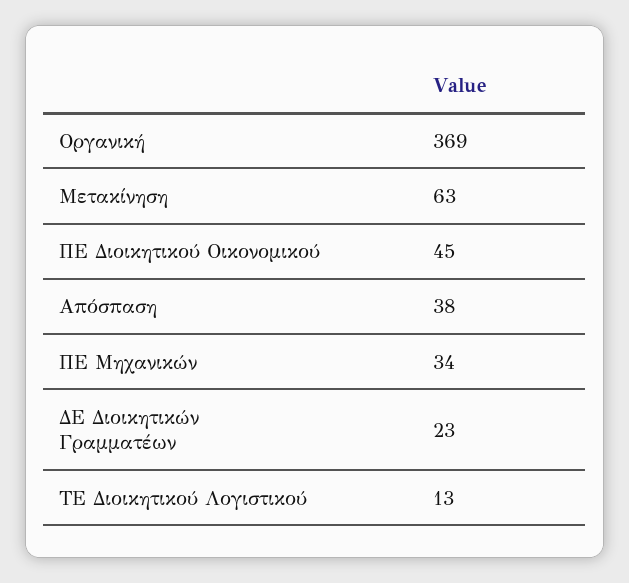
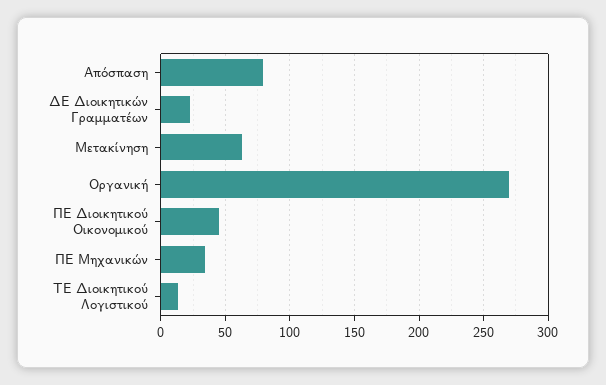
Οργανική: 369 -> 270
Απόσπαση: 38 -> 80

